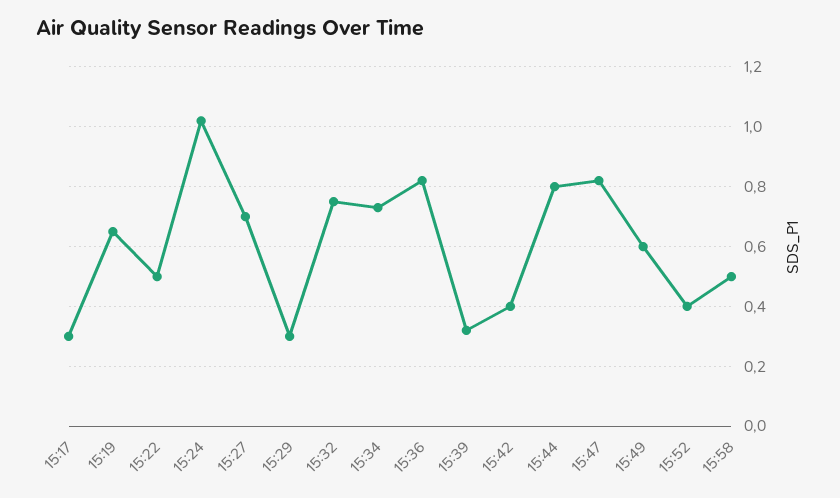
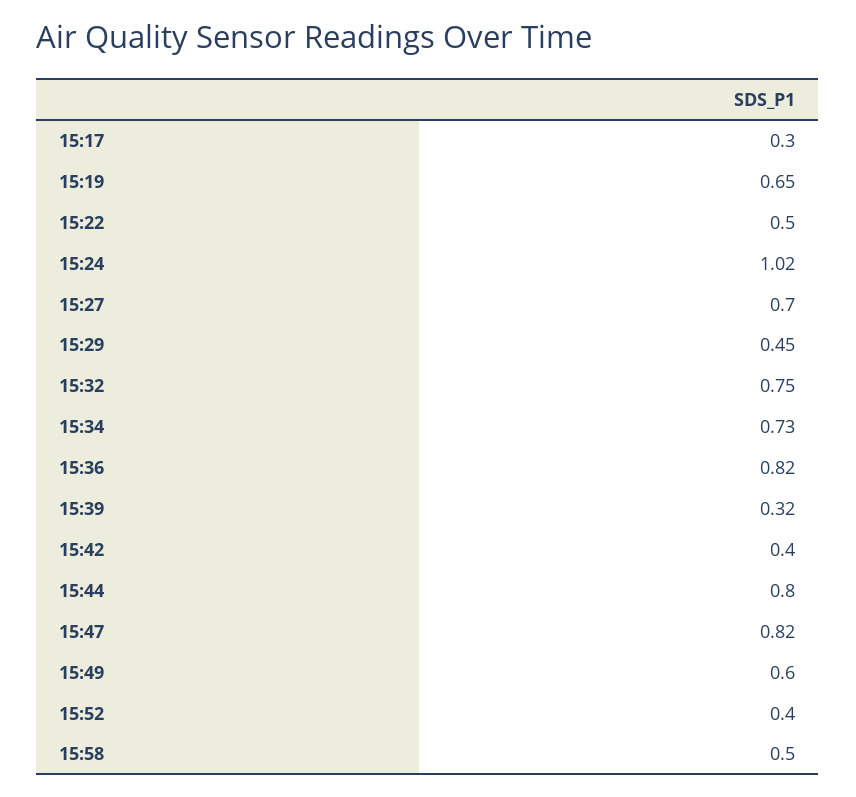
15:29: 0.3 -> 0.45

